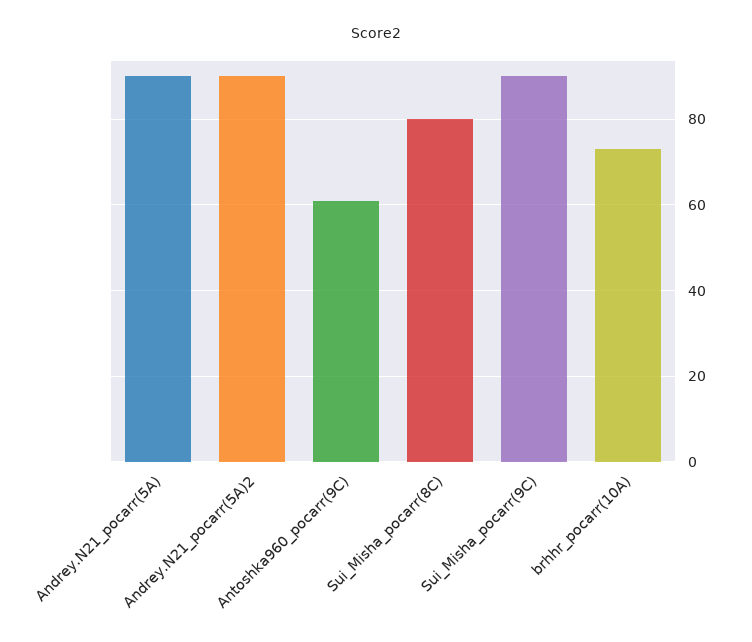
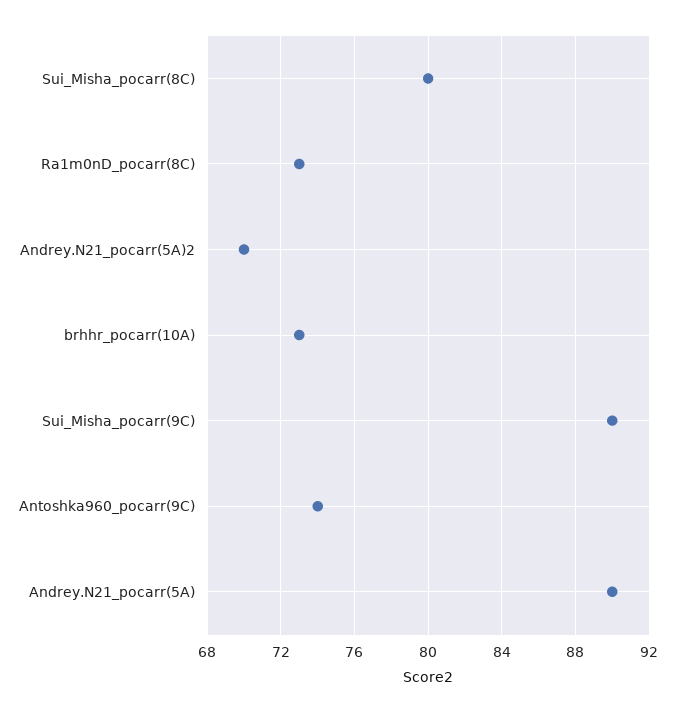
Andrey.N21_pocarr(5A)2: 90 -> 70
Antoshka960_pocarr(9C): 60 -> 74
Ra1m0nD_pocarr(8C): none -> 73

